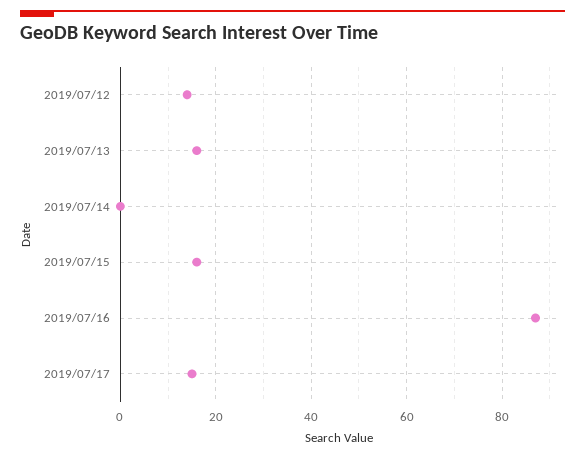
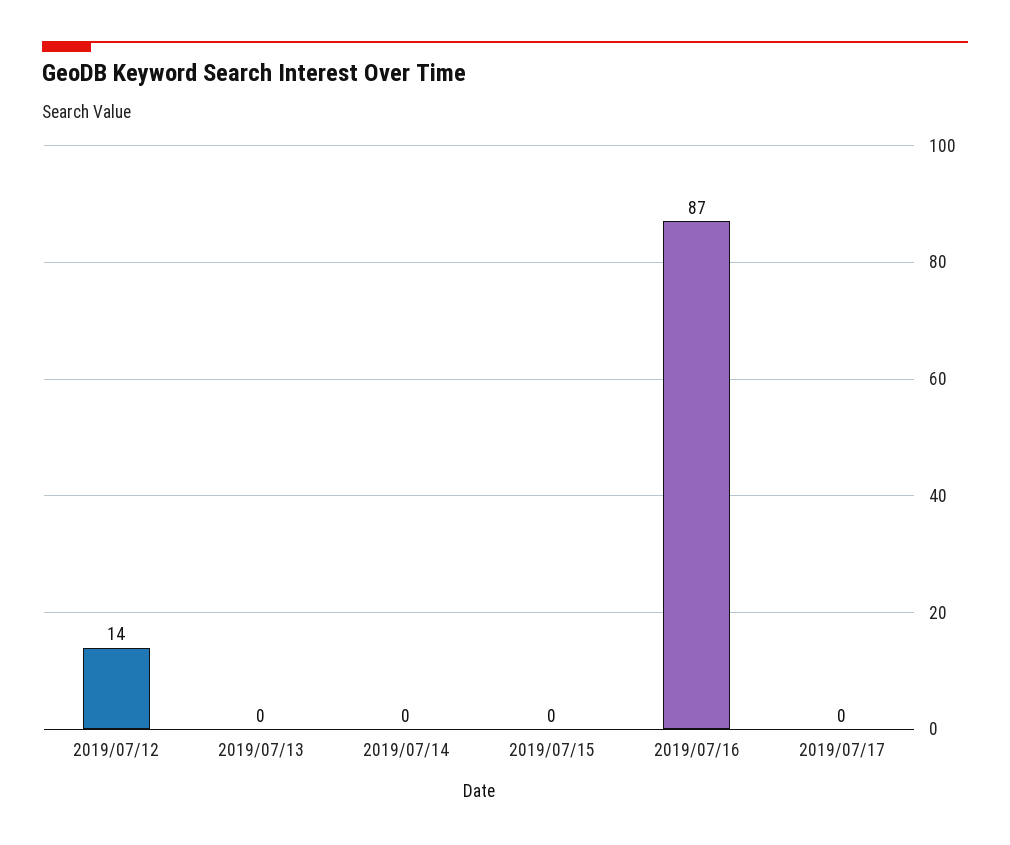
2019/07/13: 15 -> 0
2019/07/15: 15 -> 0
2019/07/17: 15 -> 0

